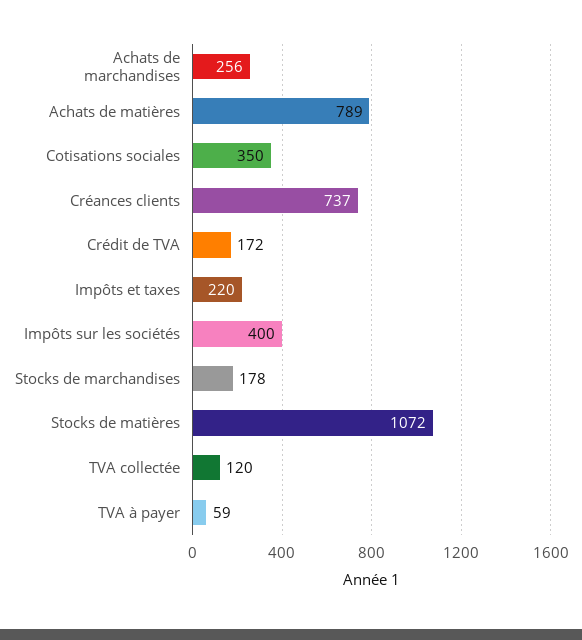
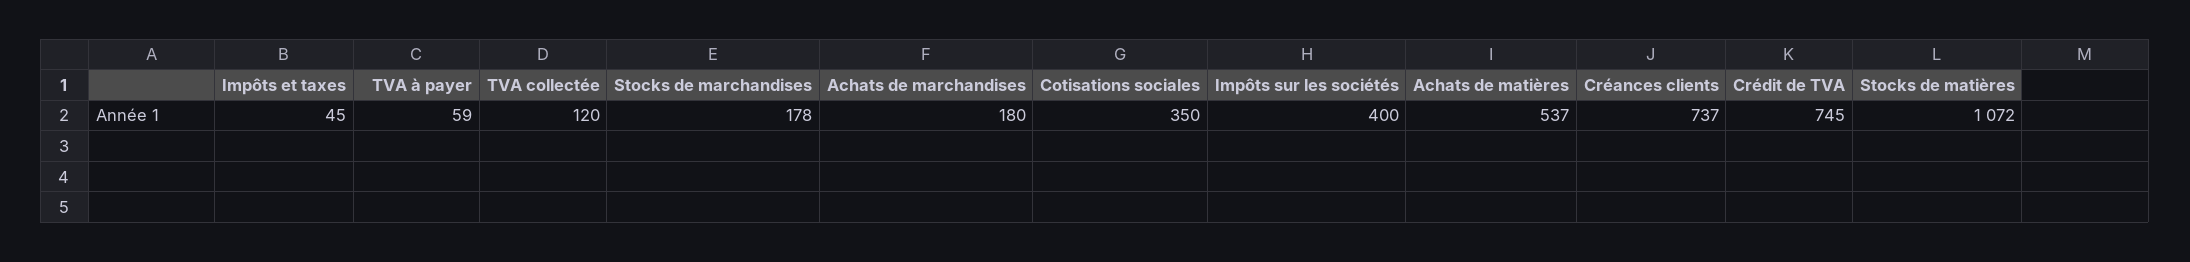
Achats de marchandises: 256 -> 180
Achats de matières: 789 -> 537
Crédit de TVA: 172 -> 745
Impôts et taxes: 220 -> 45

